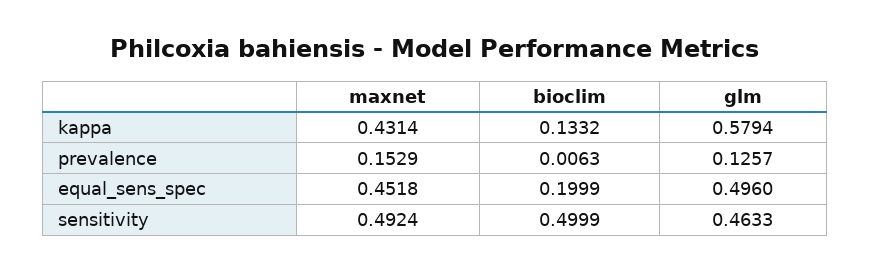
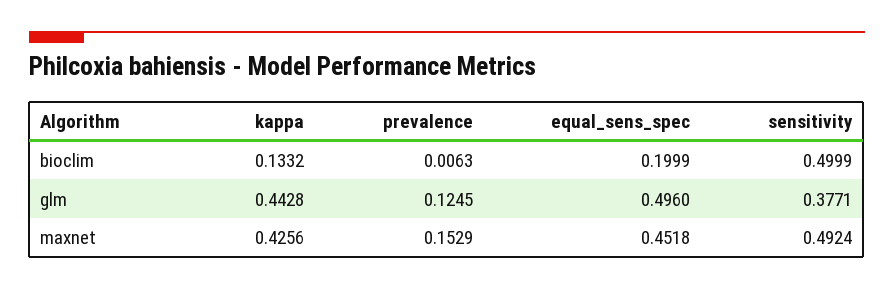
maxnet, kappa: 0.4314 -> 0.4256
glm, kappa: 0.5794 -> 0.4428
glm, prevalence: 0.1257 -> 0.1245
glm, sensitivity: 0.4633 -> 0.3771

